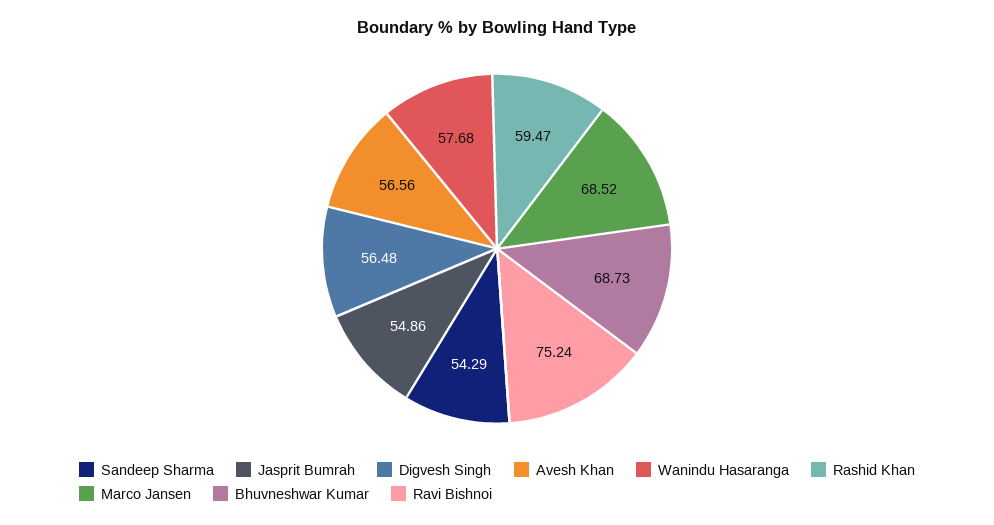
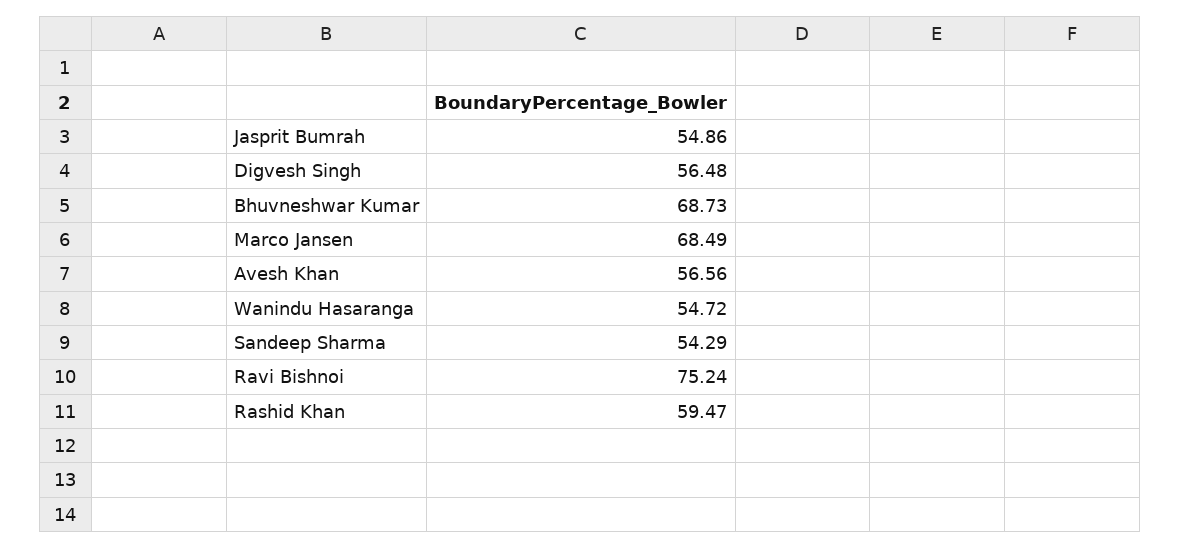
Wanindu Hasaranga: 57.68 -> 54.72
Marco Jansen: 68.52 -> 68.49

